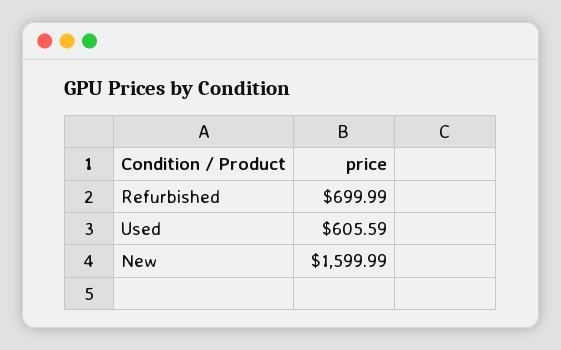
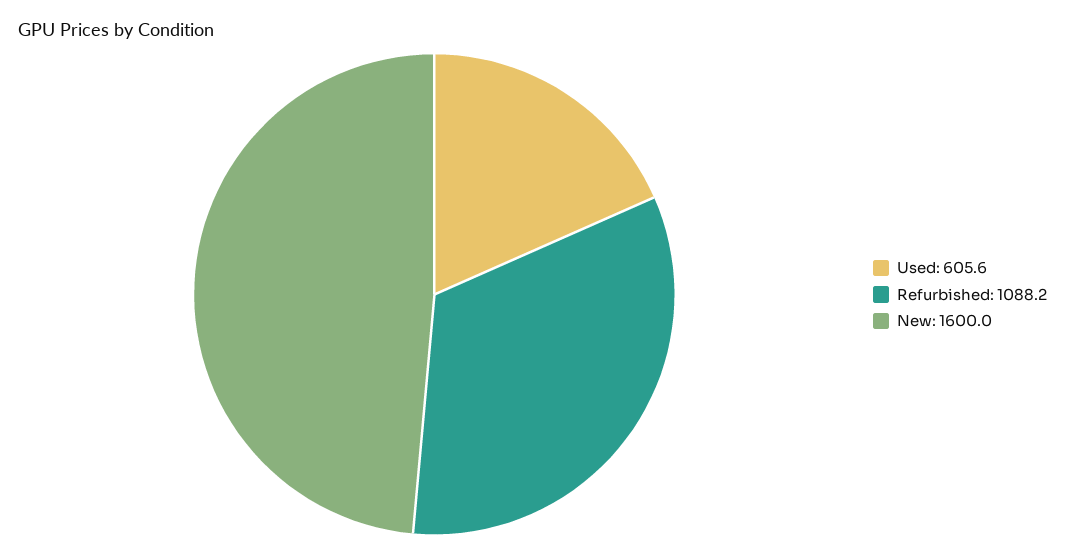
Refurbished: 699.99 -> 1088.2

